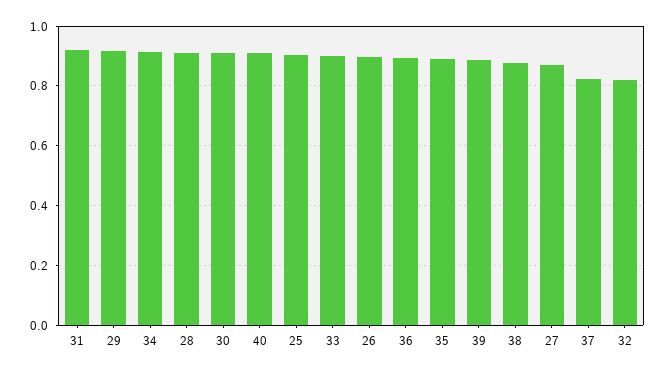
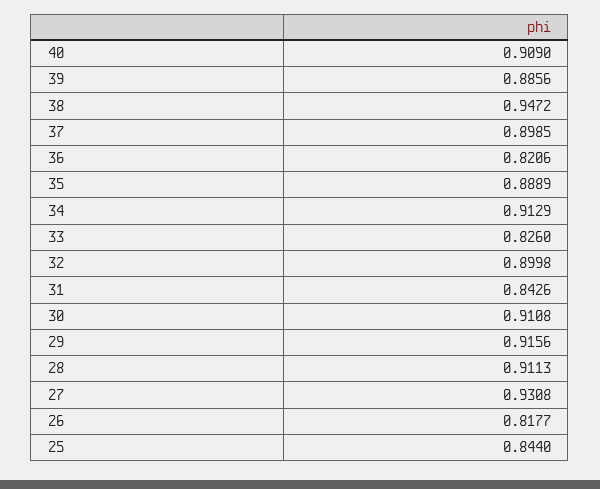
31: 0.925 -> 0.8426
25: 0.9 -> 0.844
33: 0.9 -> 0.826
26: 0.9 -> 0.8177
36: 0.9 -> 0.8206
38: 0.875 -> 0.9472
27: 0.875 -> 0.9308
37: 0.825 -> 0.8985
32: 0.825 -> 0.8998

